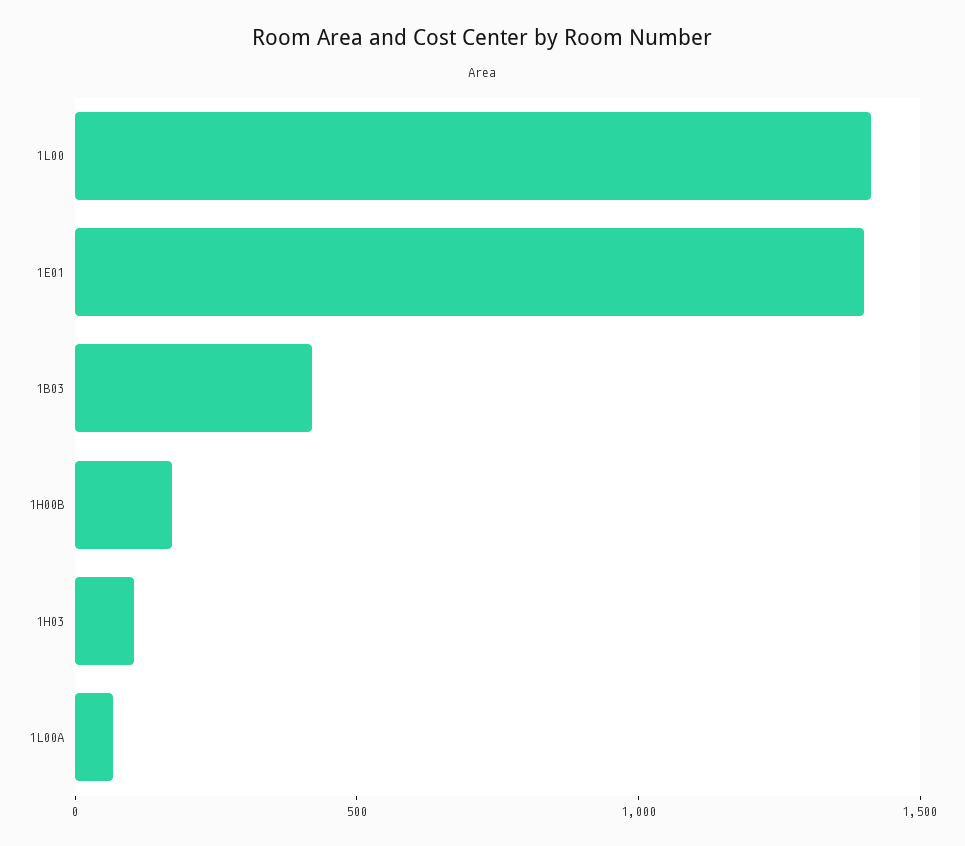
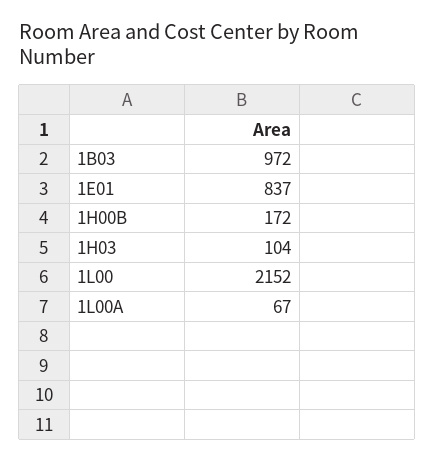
1L00: 1400 -> 2152
1E01: 1400 -> 837
1B03: 400 -> 972

